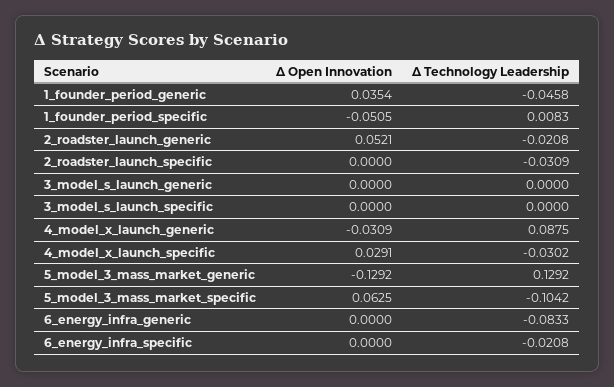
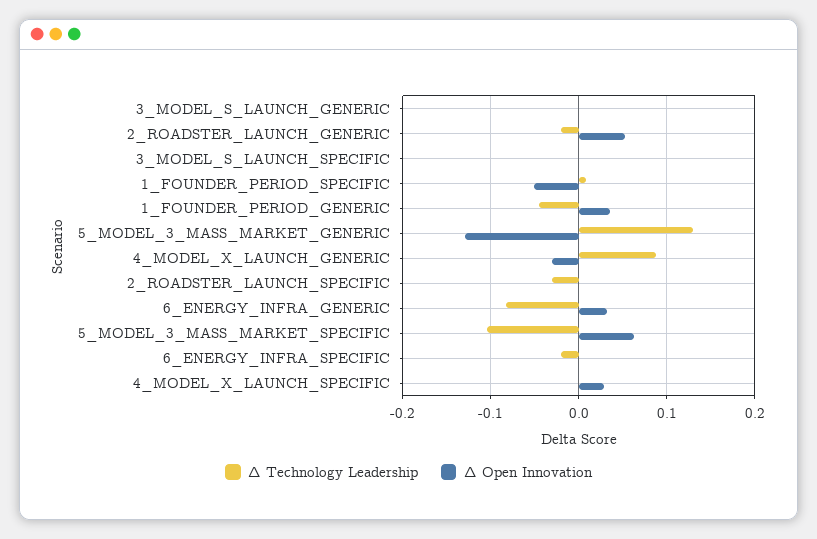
Δ Technology Leadership, 4_model_x_launch_specific: -0.0302 -> 0
Δ Open Innovation, 6_energy_infra_generic: 0 -> 0.03

